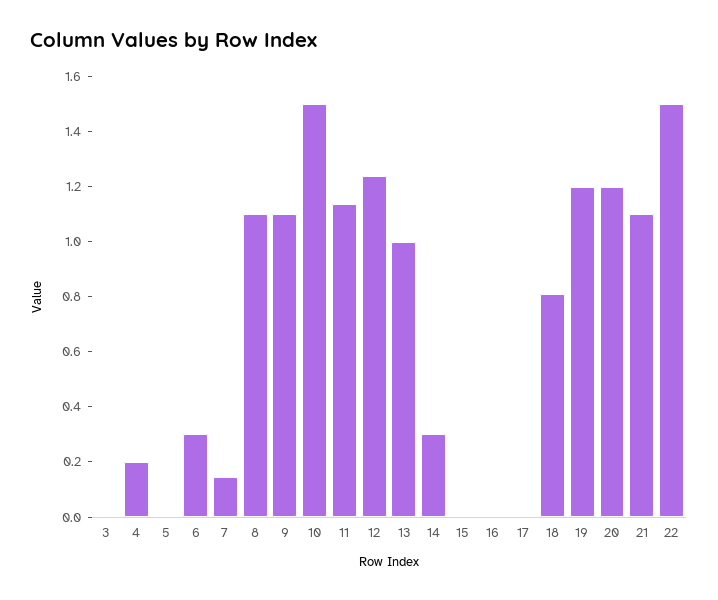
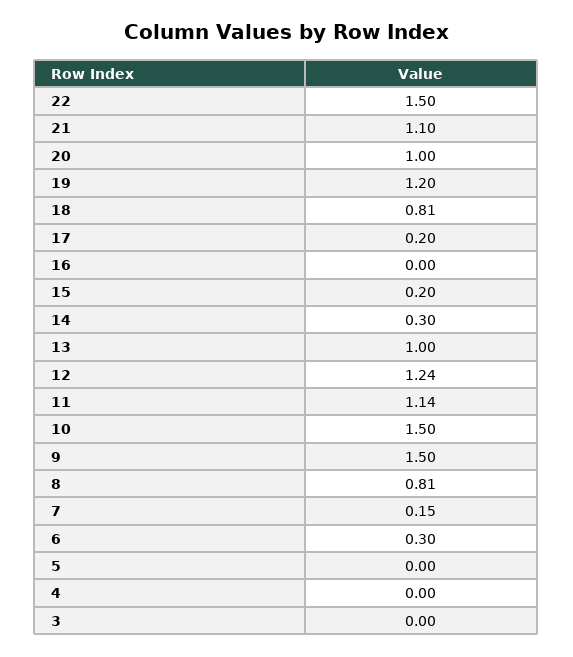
4: 0.2 -> 0
8: 1.1 -> 0.81
9: 1.1 -> 1.5
15: 0 -> 0.2
17: 0 -> 0.2
20: 1.2 -> 1

